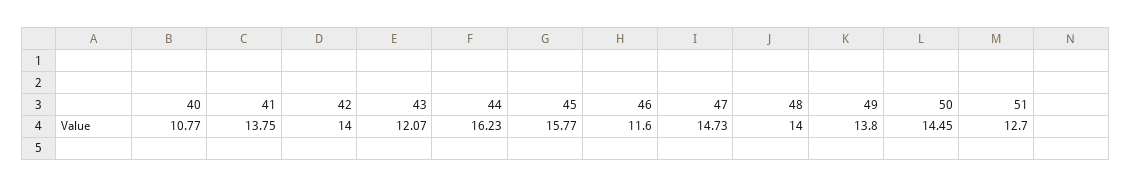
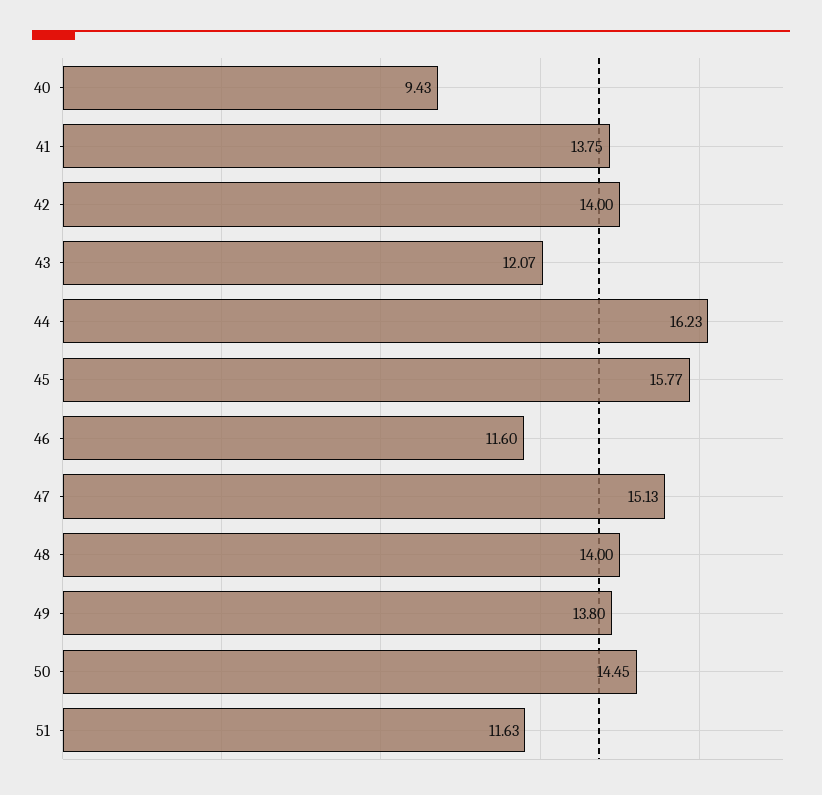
40: 10.77 -> 9.43
47: 14.73 -> 15.13
51: 12.7 -> 11.63

